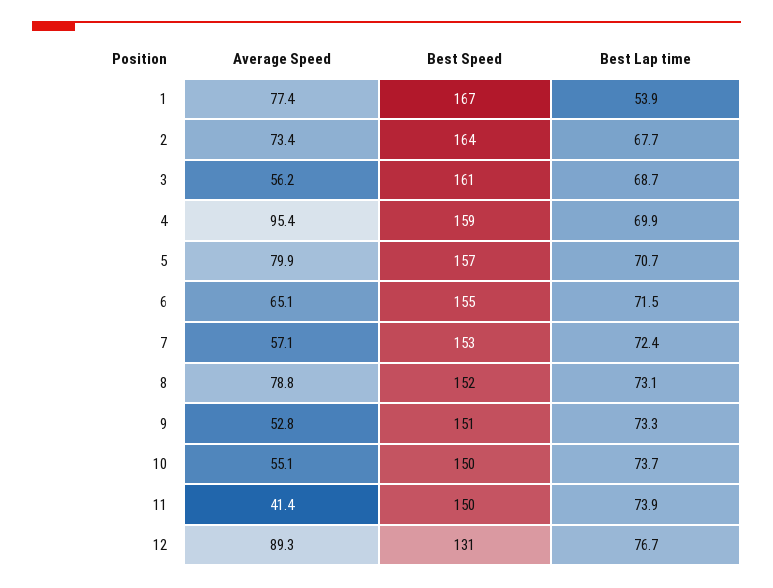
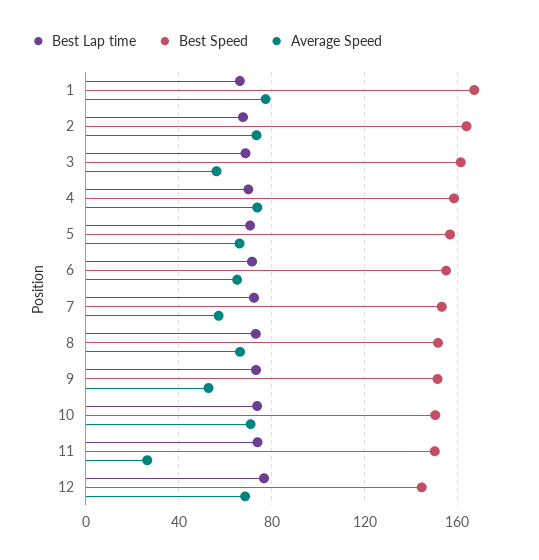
Best Lap time, 1: 53.9 -> 65
Average Speed, 4: 95.4 -> 75
Average Speed, 5: 79.9 -> 65
Average Speed, 8: 78.8 -> 65
Average Speed, 10: 55.1 -> 70
Average Speed, 11: 41.4 -> 25
Average Speed, 12: 89.3 -> 70
Best Speed, 12: 131 -> 145

